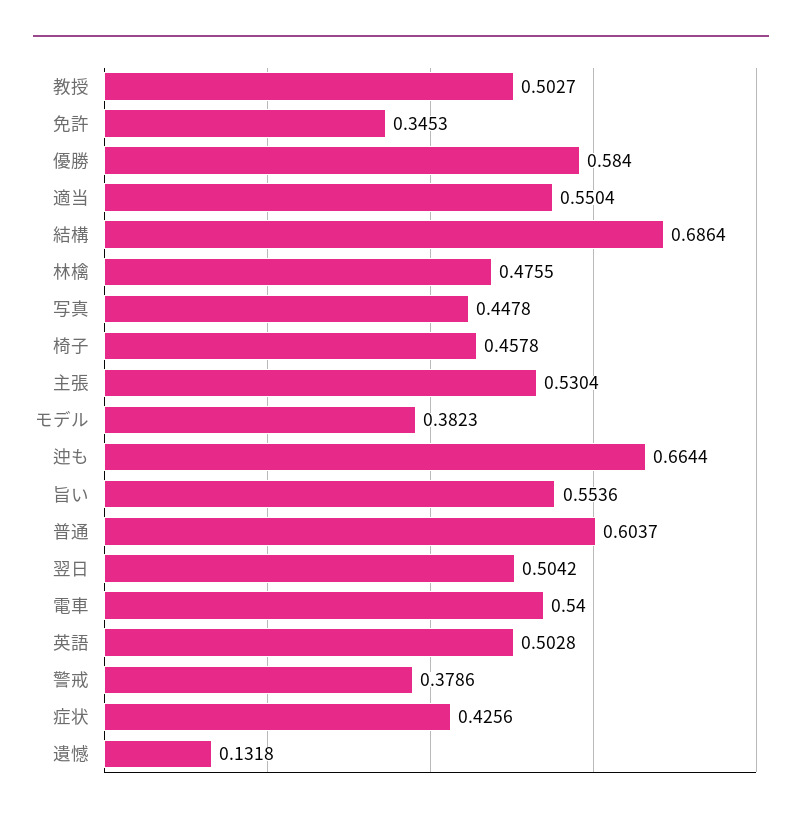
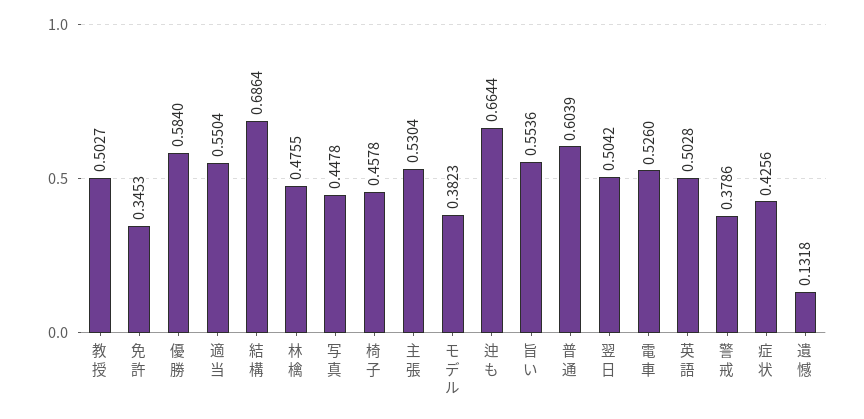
普通: 0.6037 -> 0.6039
電車: 0.54 -> 0.526

